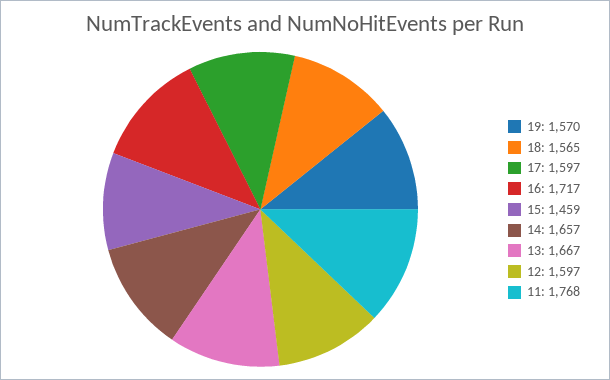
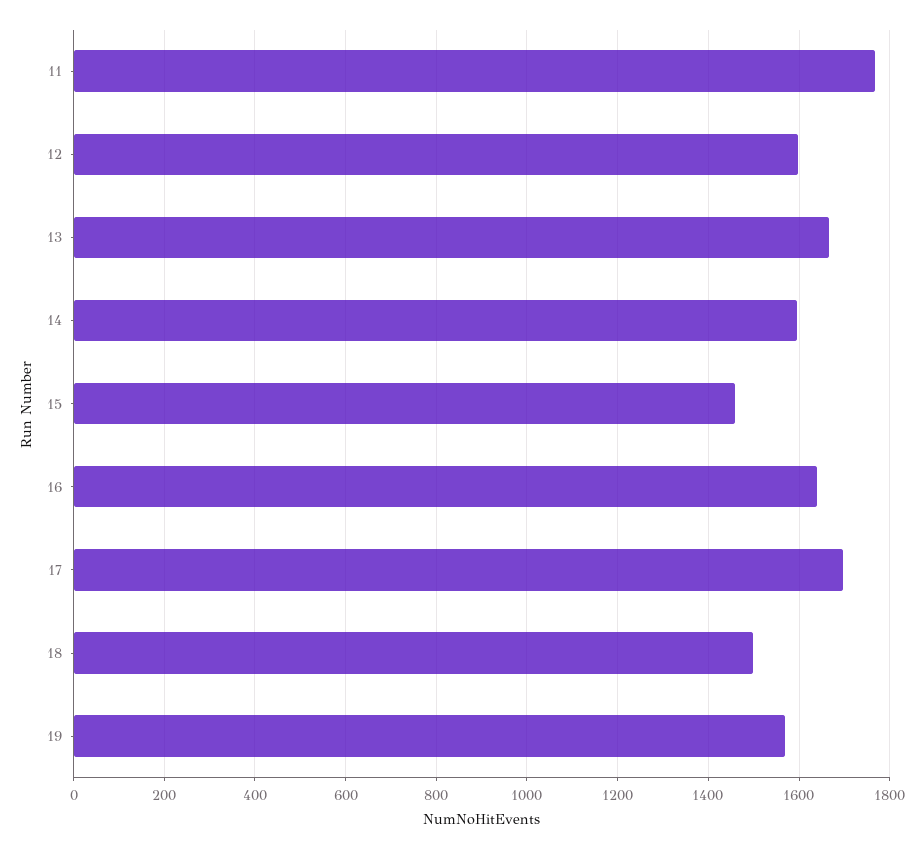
18: 1565 -> 1500
17: 1597 -> 1700
16: 1717 -> 1640
14: 1657 -> 1600

